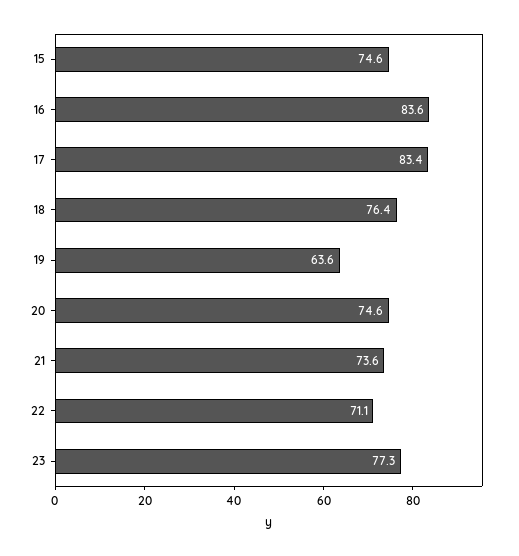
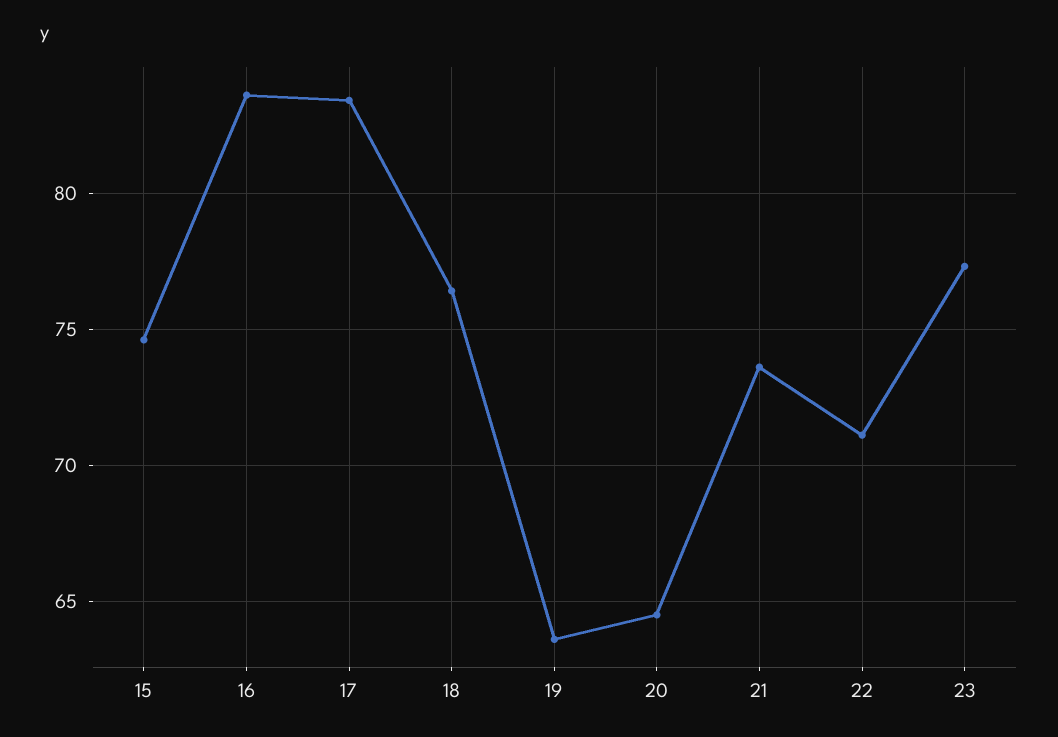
20: 74.6 -> 64.5

